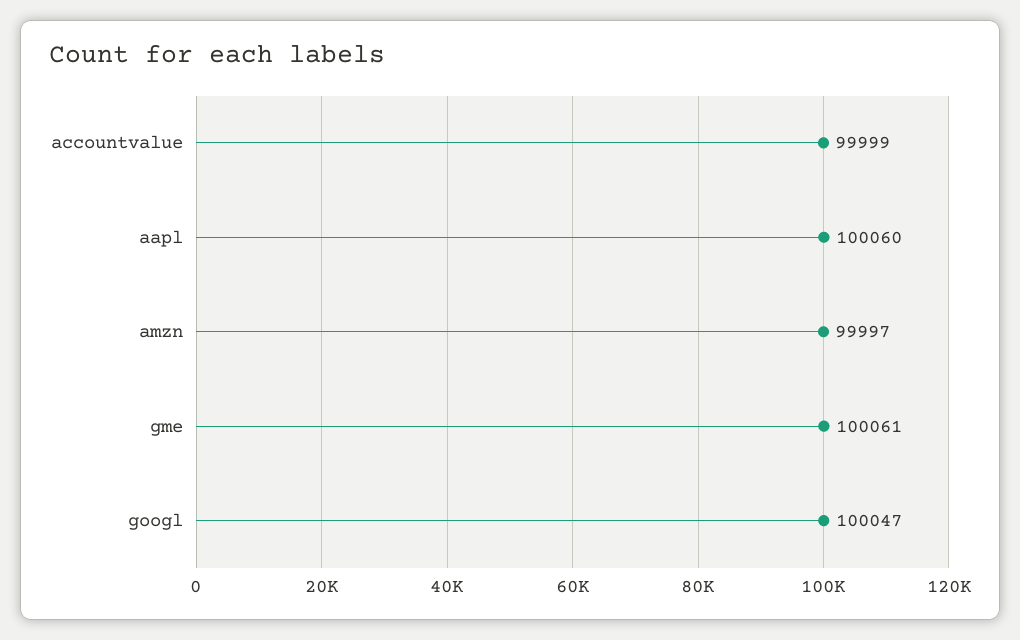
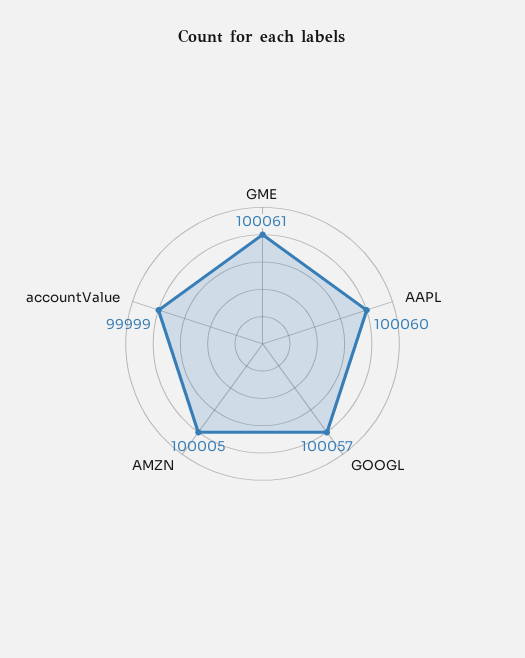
amzn: 99997 -> 100005
googl: 100047 -> 100057

